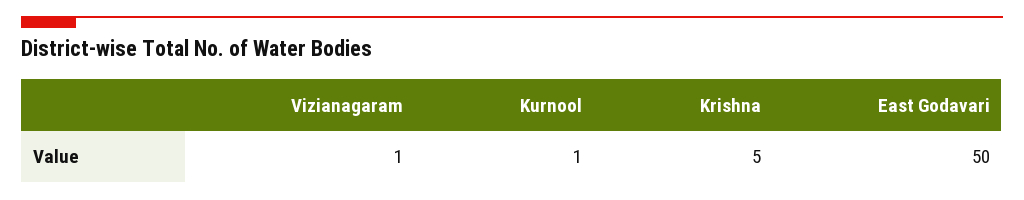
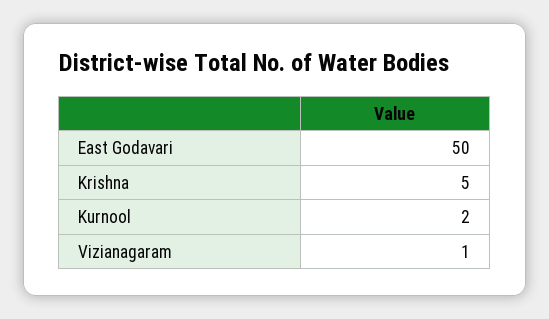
Kurnool: 1 -> 2

